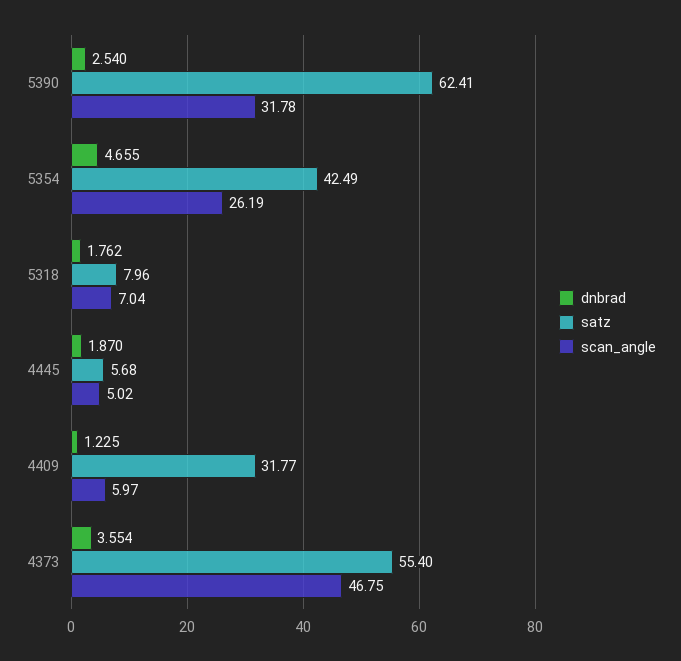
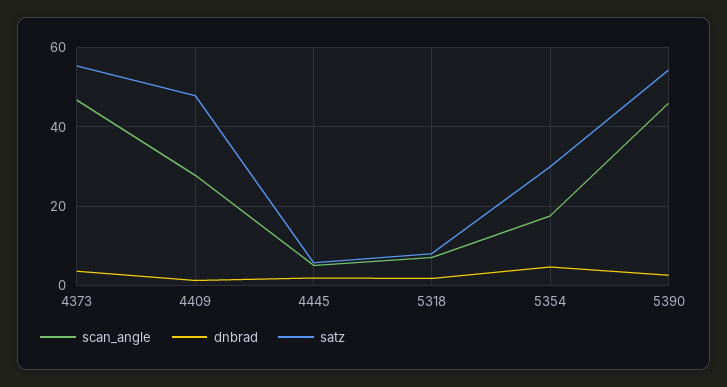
satz, 5390: 62.41 -> 54
scan_angle, 5390: 31.78 -> 46
satz, 5354: 42.49 -> 30
scan_angle, 5354: 26.19 -> 18
satz, 4409: 31.77 -> 48
scan_angle, 4409: 5.97 -> 28

